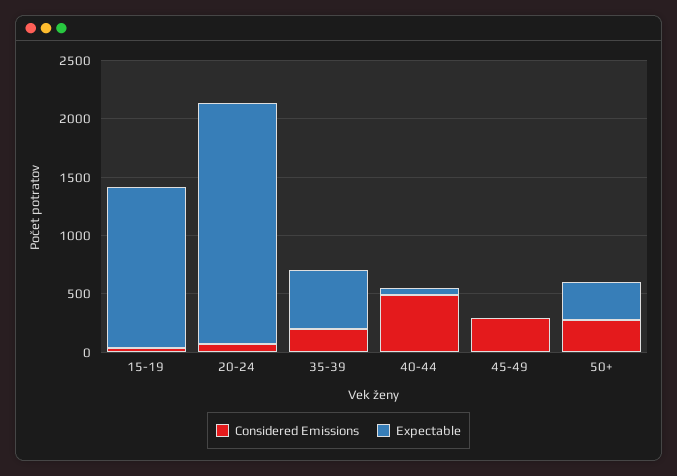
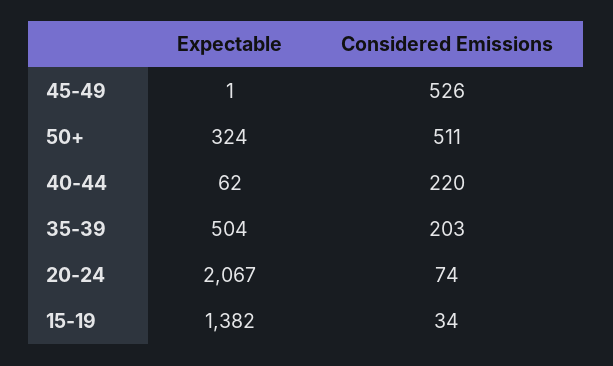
Considered Emissions, 40-44: 500 -> 220
Considered Emissions, 45-49: 300 -> 526
Considered Emissions, 50+: 300 -> 511

